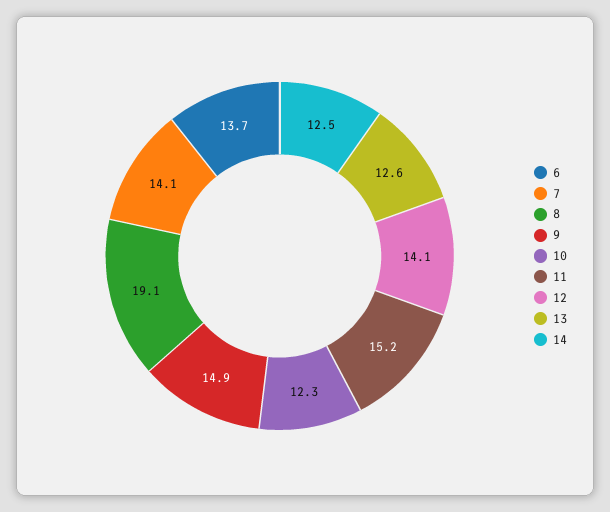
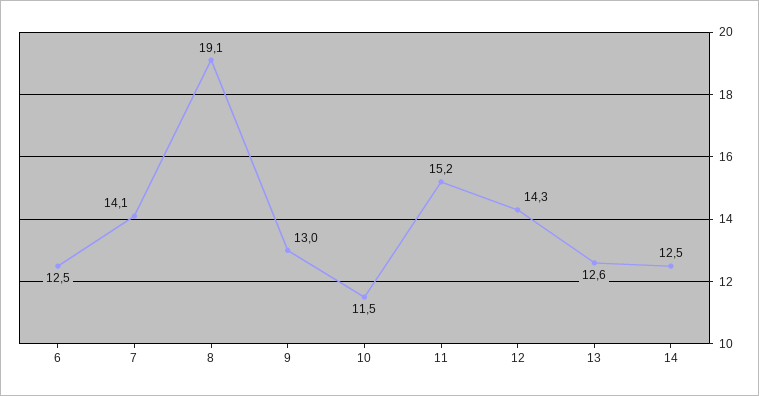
6: 13.7 -> 12.5
9: 14.9 -> 13
10: 12.3 -> 11.5
12: 14.1 -> 14.3

